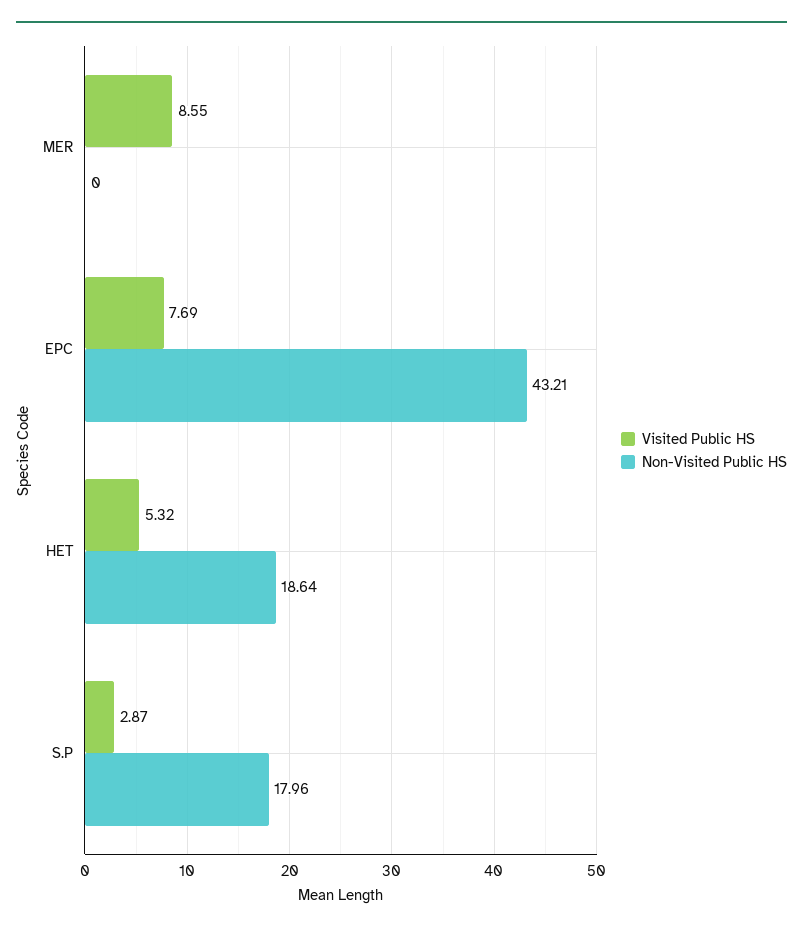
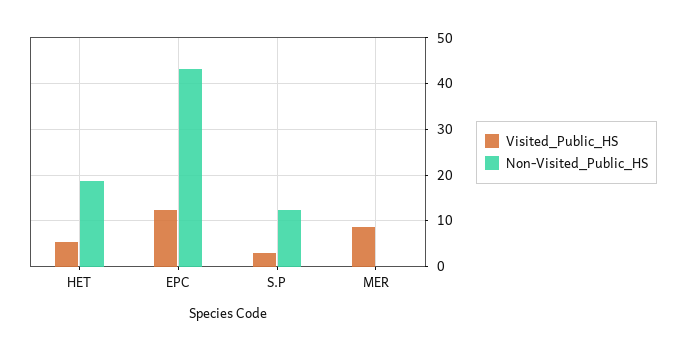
Visited Public HS, EPC: 7.69 -> 12
Non-Visited Public HS, S.P: 17.96 -> 12

